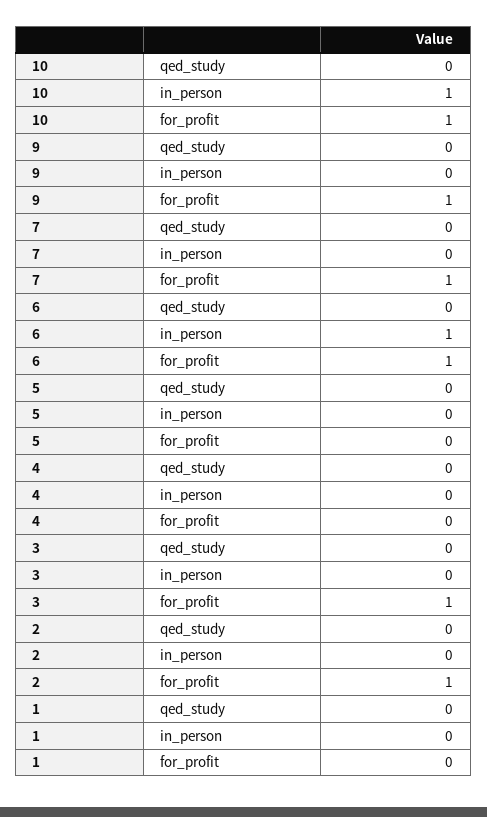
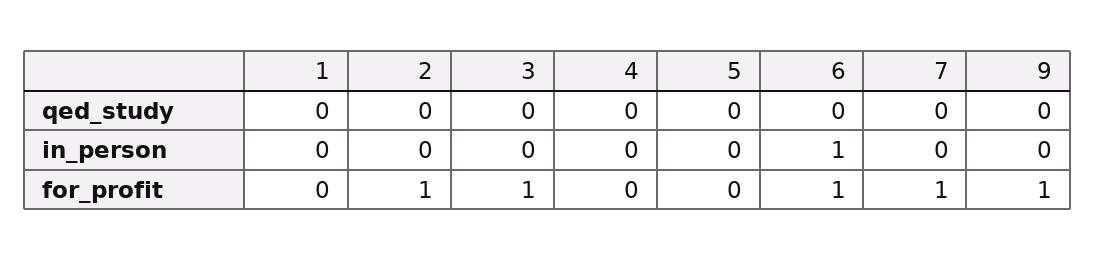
10, qed_study: 0 -> none
10, in_person: 1 -> none
10, for_profit: 1 -> none

